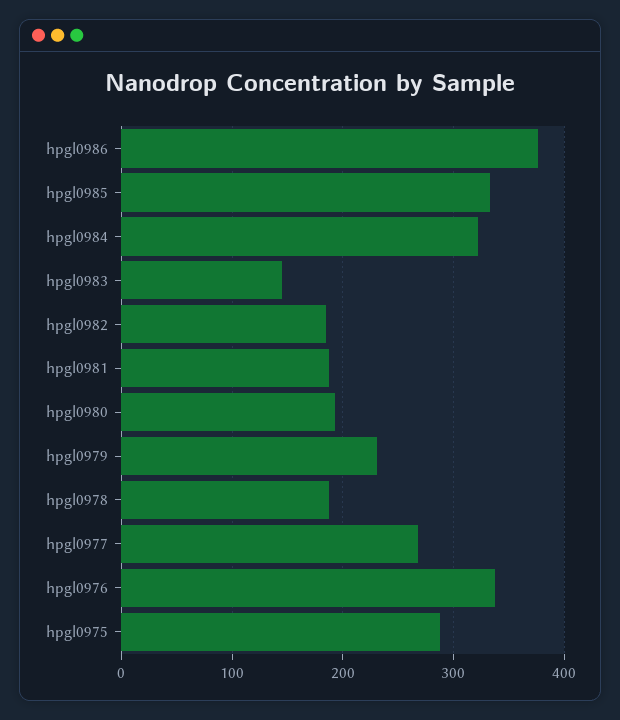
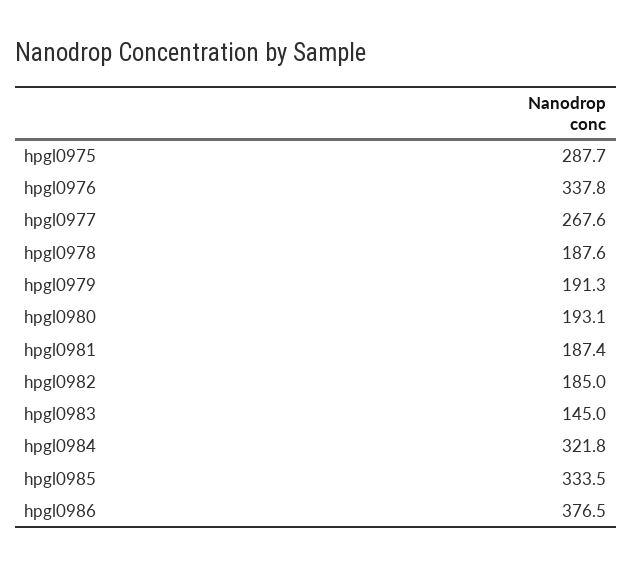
hpgl0979: 230 -> 191.3

